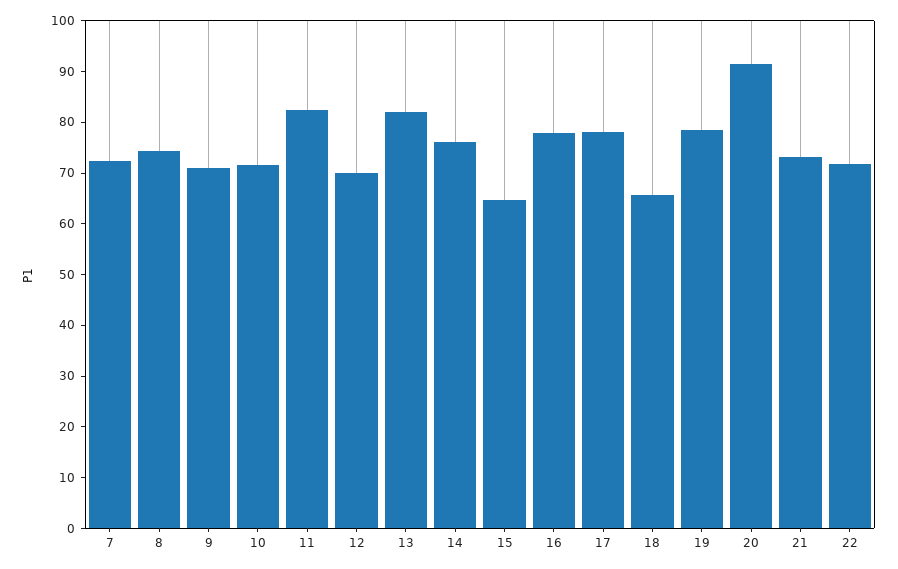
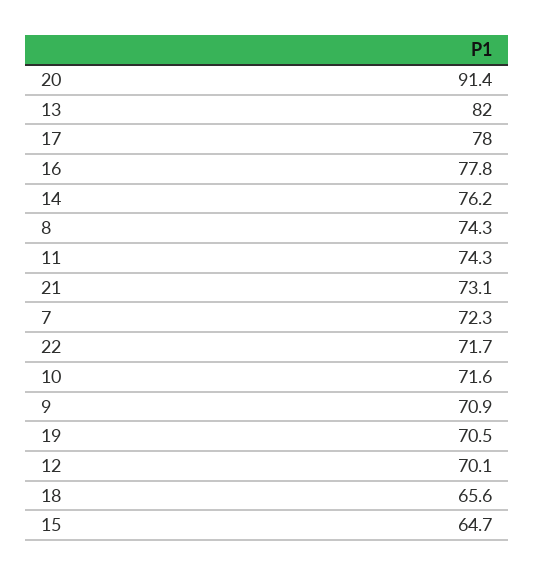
11: 82 -> 74.3
19: 78 -> 70.5

